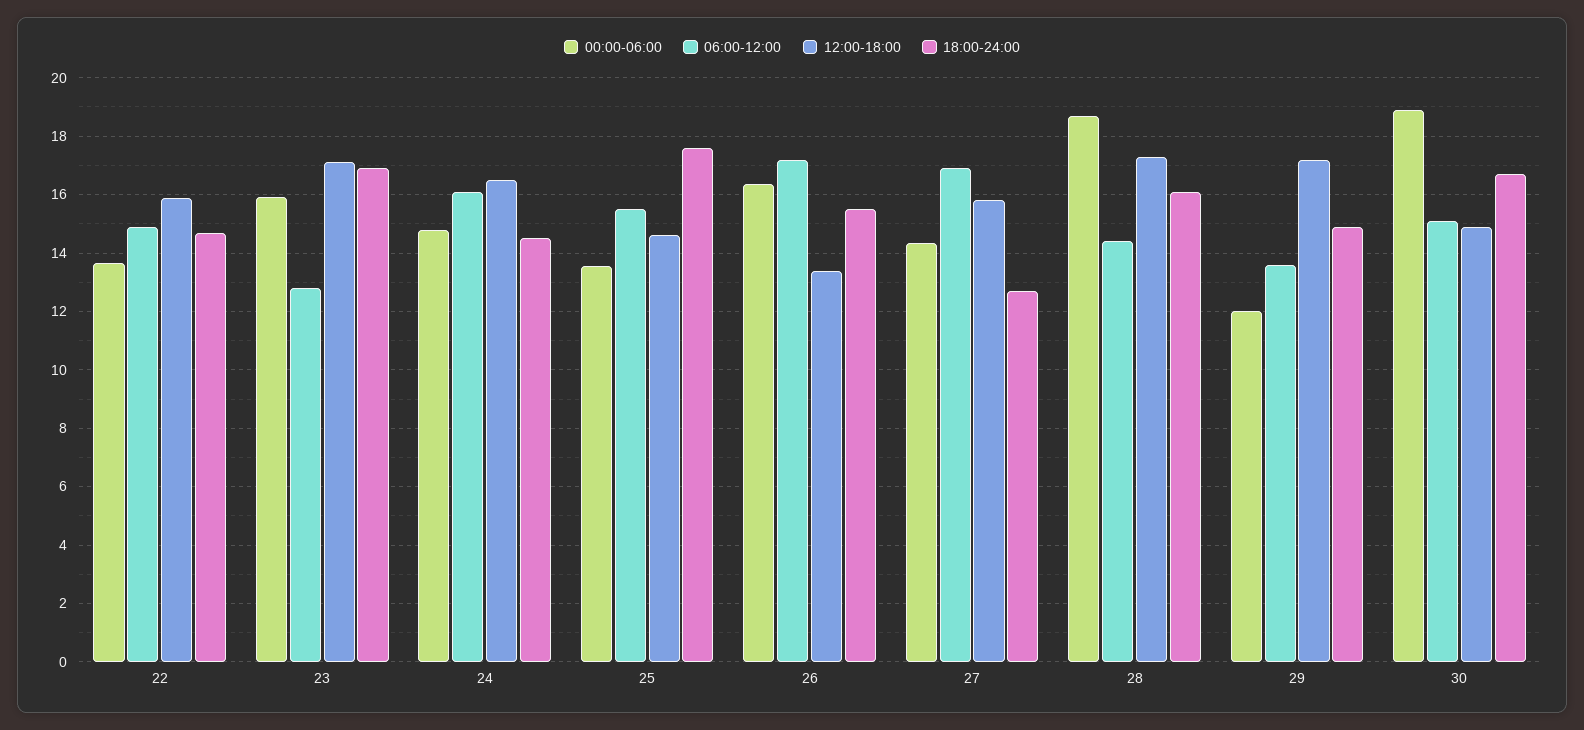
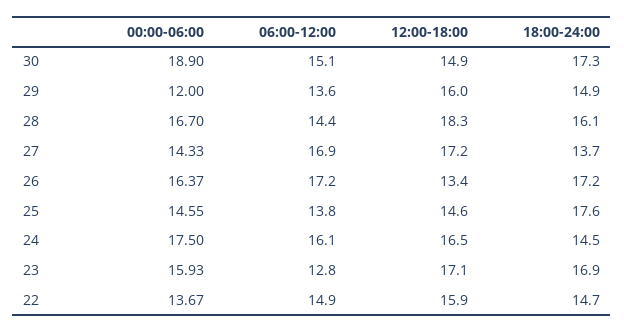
00:00-06:00, 24: 14.75 -> 17.5
00:00-06:00, 25: 13.5 -> 14.55
06:00-12:00, 25: 15.5 -> 13.8
18:00-24:00, 26: 15.5 -> 17.2
12:00-18:00, 27: 15.75 -> 17.2
18:00-24:00, 27: 12.75 -> 13.7
00:00-06:00, 28: 18.75 -> 16.7
12:00-18:00, 28: 17.25 -> 18.3
12:00-18:00, 29: 17.25 -> 16
18:00-24:00, 30: 16.75 -> 17.3

